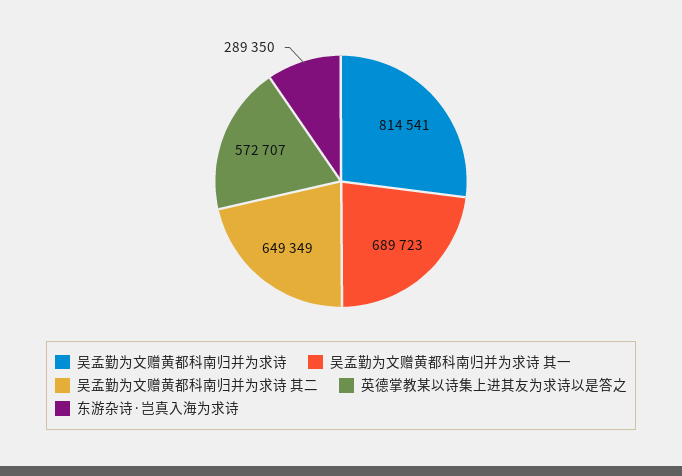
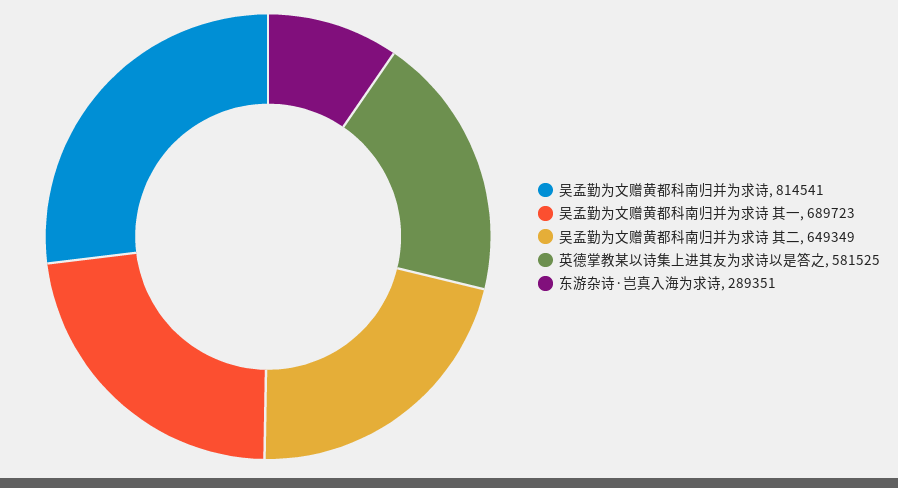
英德掌教某以诗集上进其友为求诗以是答之: 572707 -> 581525
东游杂诗·岂真入海为求诗: 289350 -> 289351

